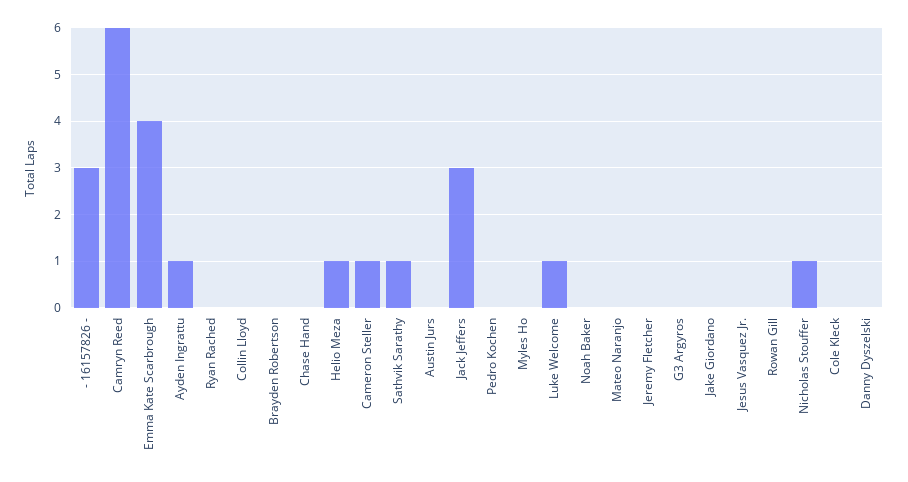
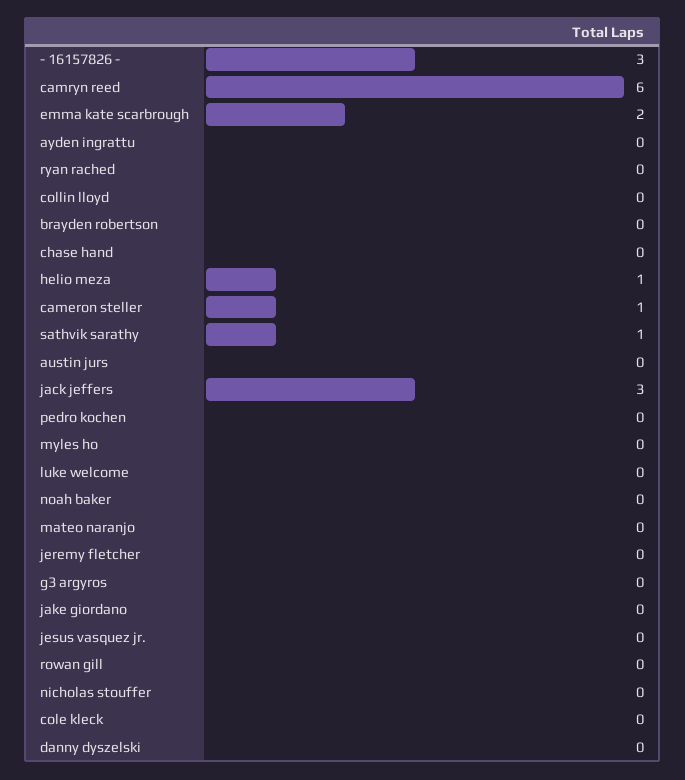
Emma Kate Scarbrough: 4 -> 2
Ayden Ingrattu: 1 -> 0
Luke Welcome: 1 -> 0
Nicholas Stouffer: 1 -> 0

